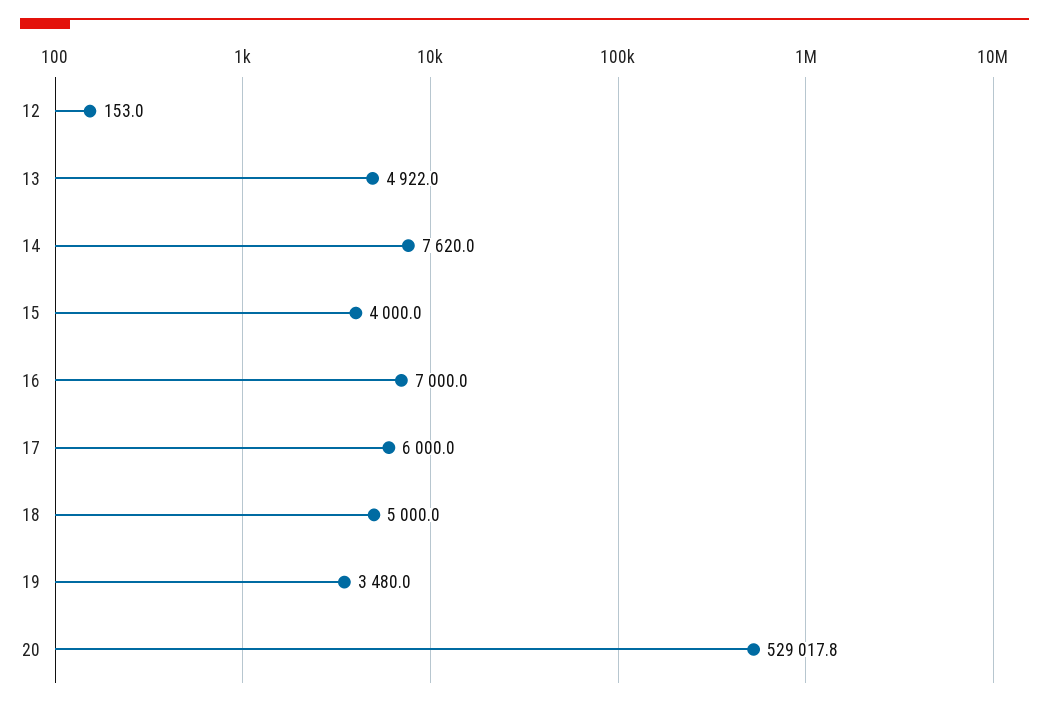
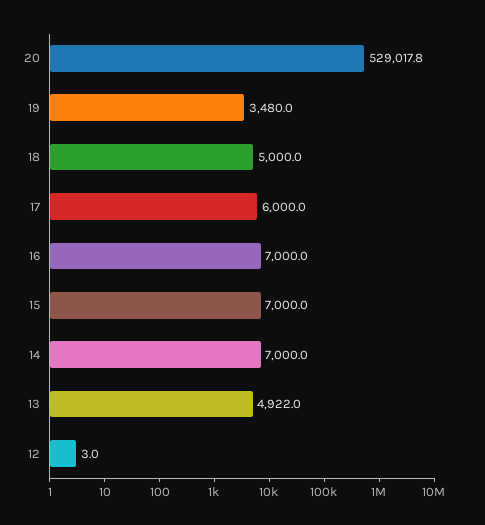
12: 153 -> 3
14: 7620 -> 7000
15: 4000 -> 7000

